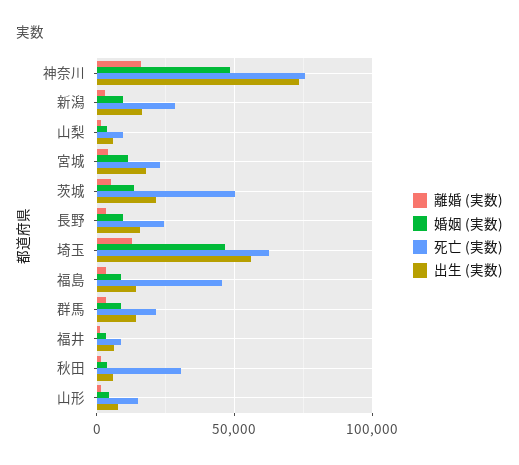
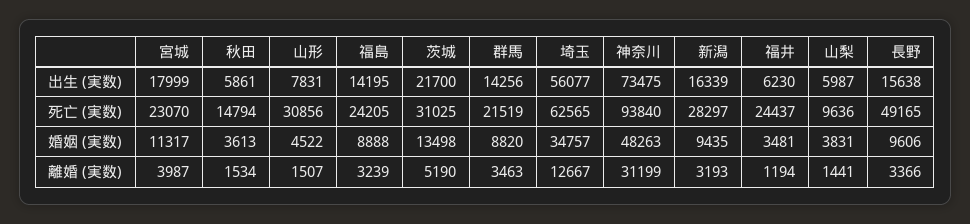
離婚 (実数), 神奈川: 15000 -> 31199
死亡 (実数), 神奈川: 75000 -> 93840
死亡 (実数), 茨城: 50000 -> 31025
死亡 (実数), 長野: 25000 -> 49165
婚姻 (実数), 埼玉: 45000 -> 34757
死亡 (実数), 福島: 45000 -> 24205
死亡 (実数), 福井: 10000 -> 24437
死亡 (実数), 秋田: 30000 -> 14794
死亡 (実数), 山形: 15000 -> 30856

